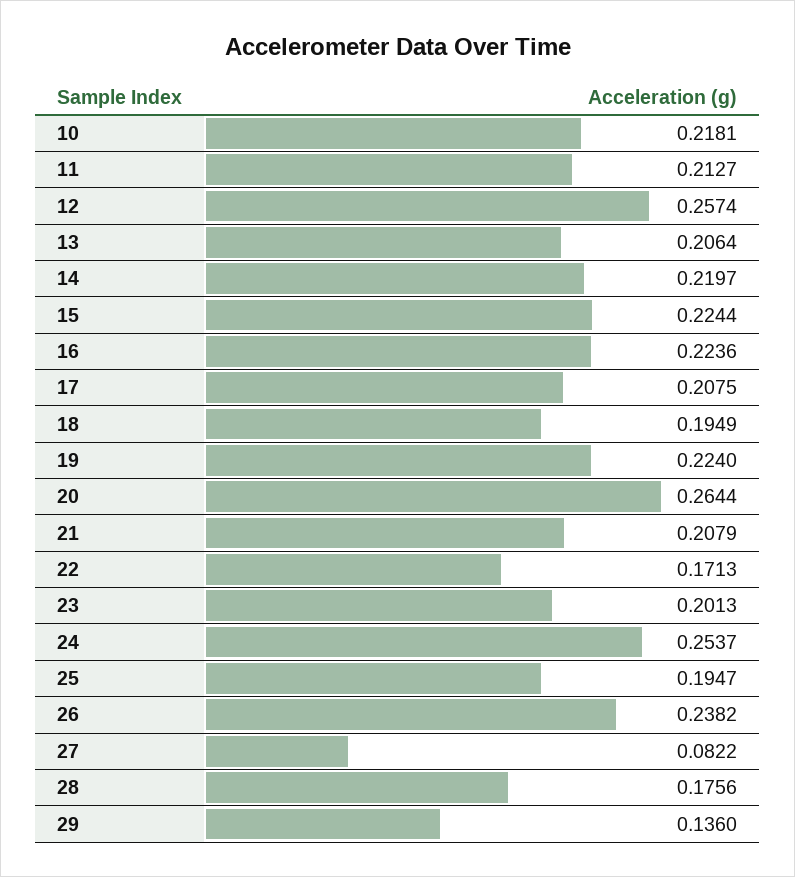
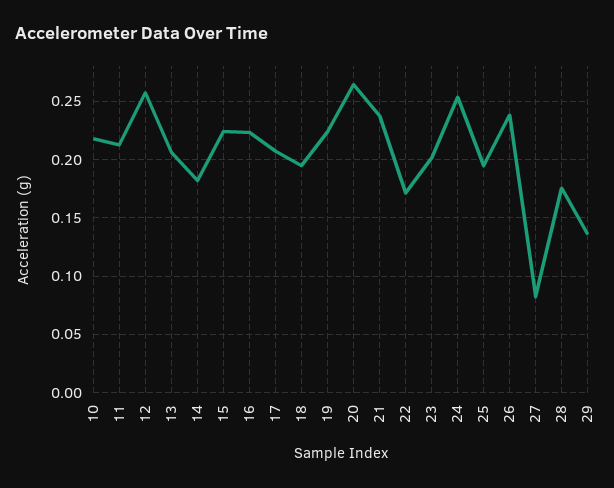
14: 0.2197 -> 0.18
21: 0.2079 -> 0.24

